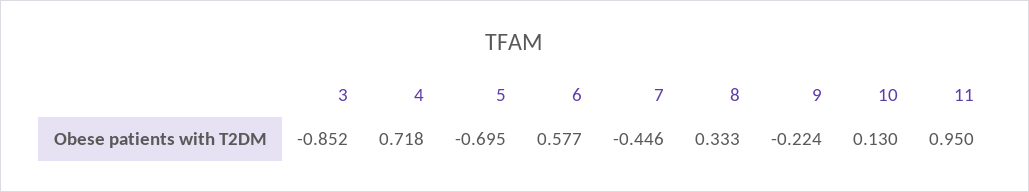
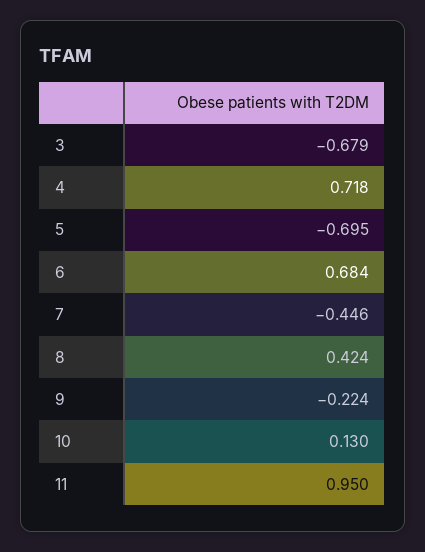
3: -0.852 -> -0.679
6: 0.577 -> 0.684
8: 0.333 -> 0.424

